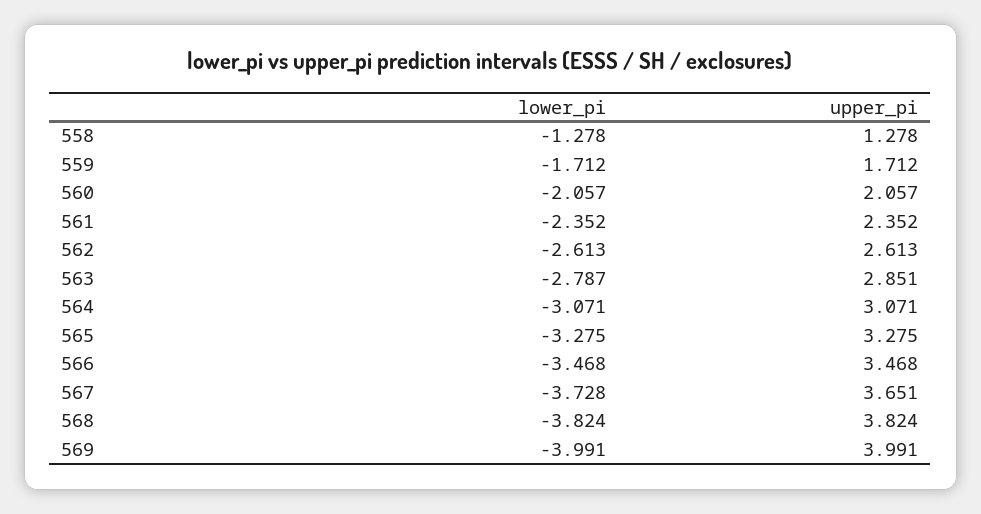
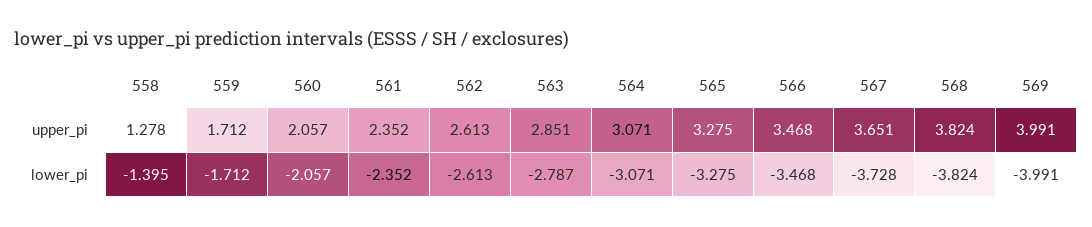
lower_pi, 558: -1.278 -> -1.395

